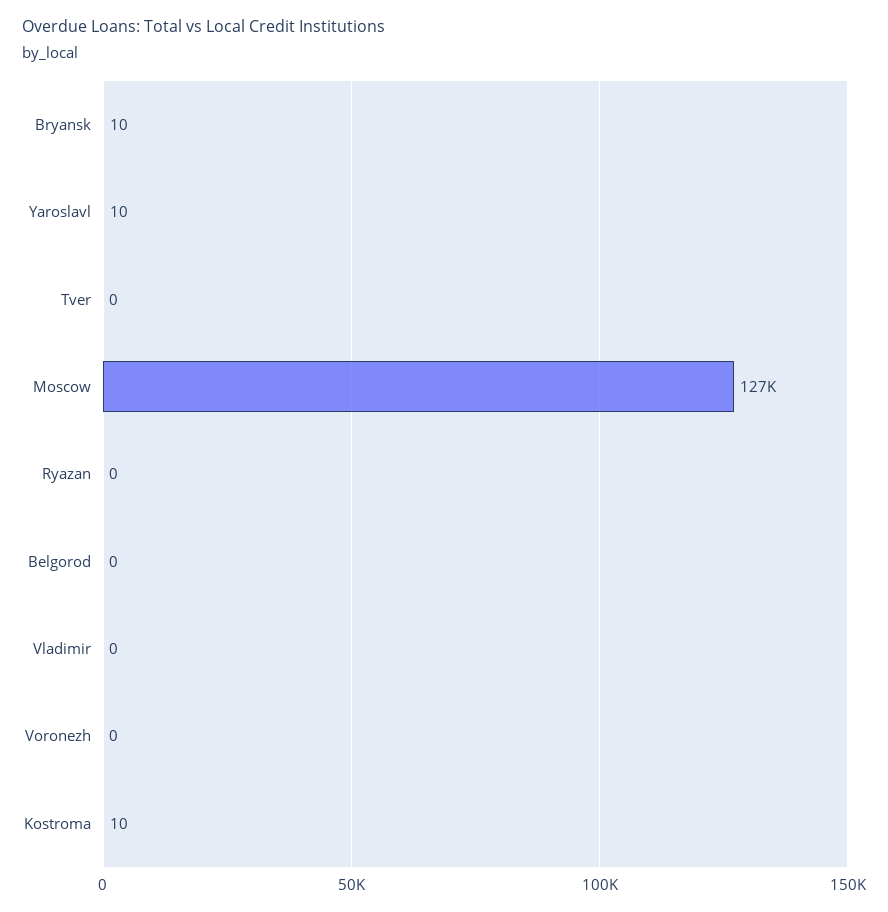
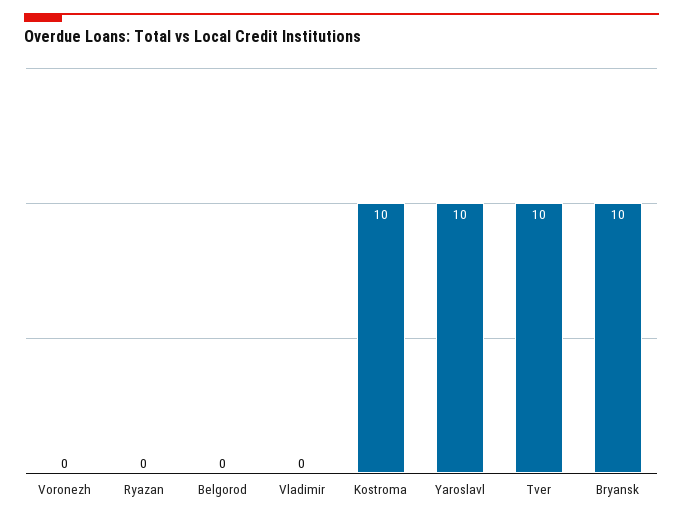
Tver: 0 -> 10
Moscow: 127000 -> none

